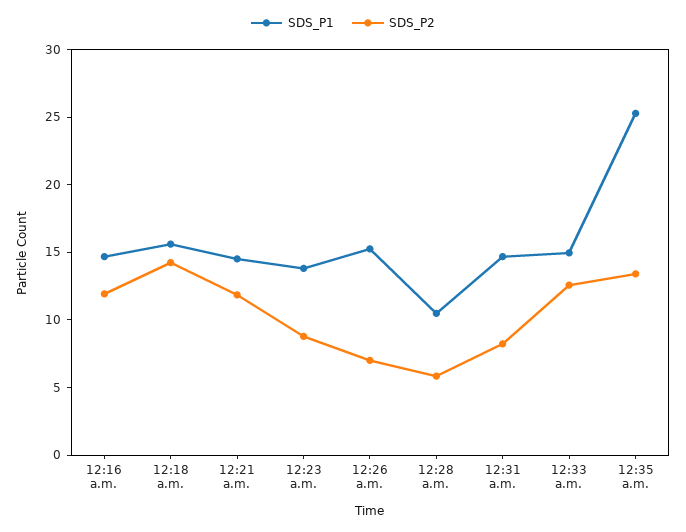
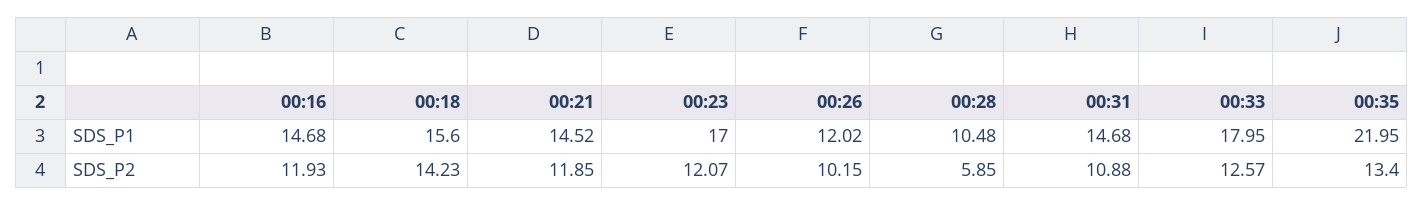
SDS_P1, 12:23 a.m.: 14 -> 17
SDS_P2, 12:23 a.m.: 9 -> 12.07
SDS_P1, 12:26 a.m.: 15 -> 12.02
SDS_P2, 12:26 a.m.: 7 -> 10.15
SDS_P2, 12:31 a.m.: 8 -> 10.88
SDS_P1, 12:33 a.m.: 15 -> 17.95
SDS_P1, 12:35 a.m.: 25 -> 21.95

